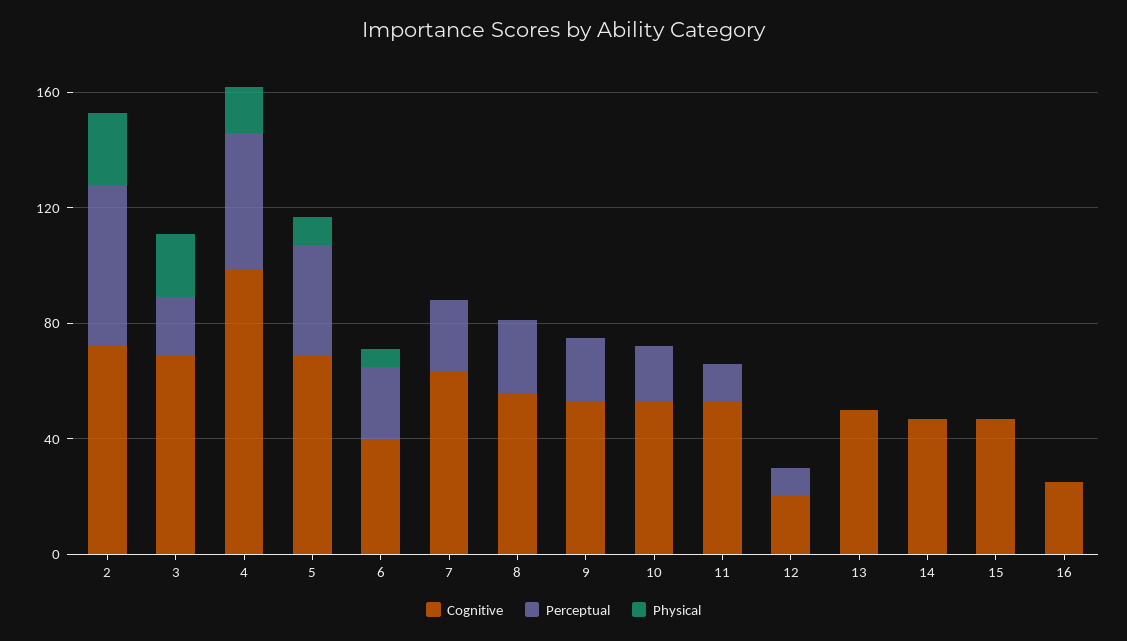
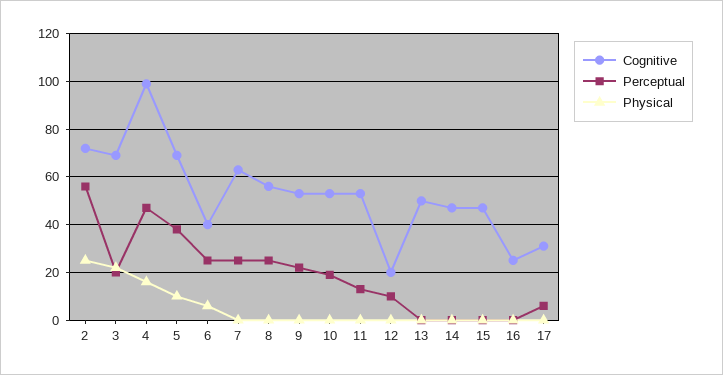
Cognitive, 17: none -> 30
Perceptual, 17: none -> 5
Physical, 17: none -> 0

